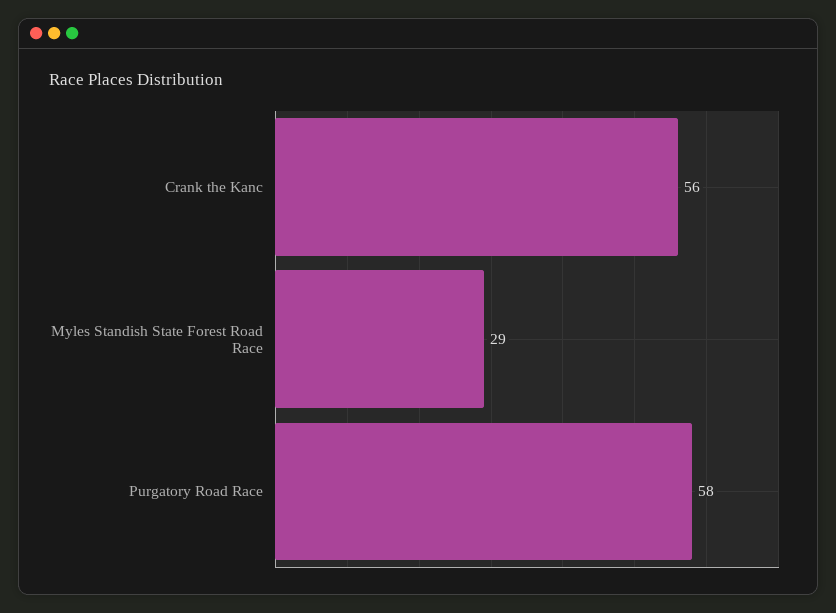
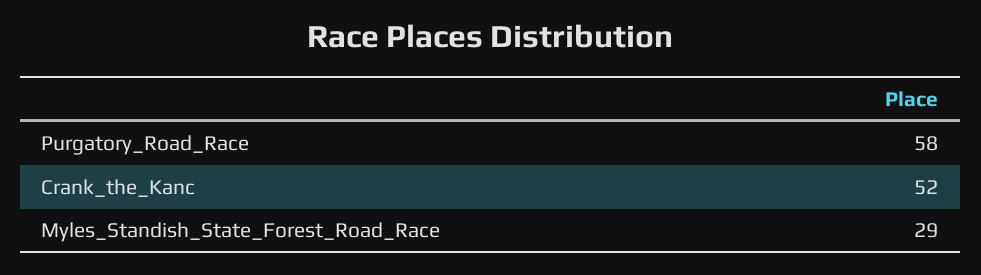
Crank the Kanc: 56 -> 52

